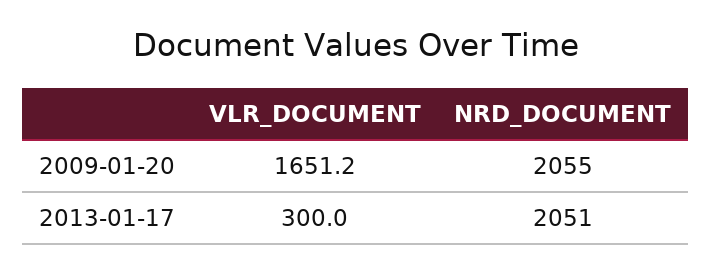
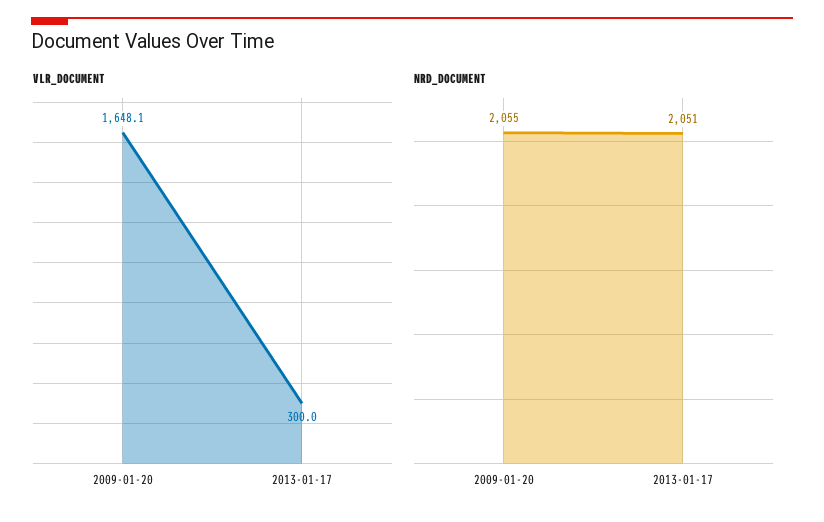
VLR_DOCUMENT, 2009-01-20: 1651.2 -> 1648.1

